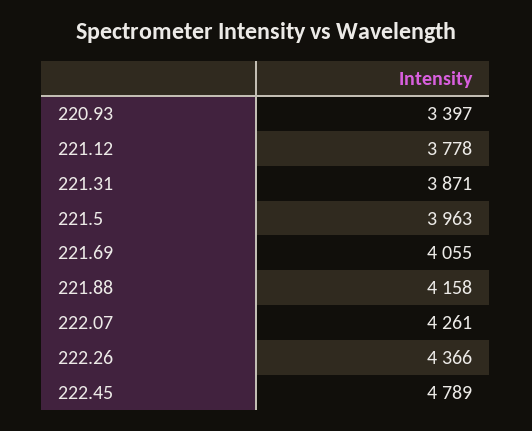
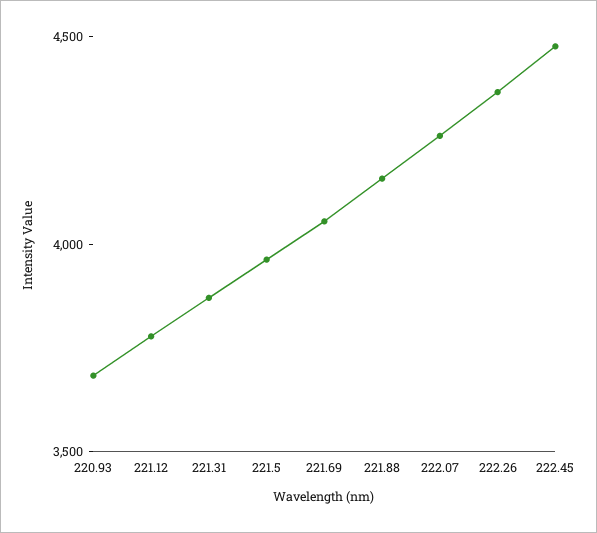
220.93: 3397 -> 3700
222.45: 4789 -> 4500

